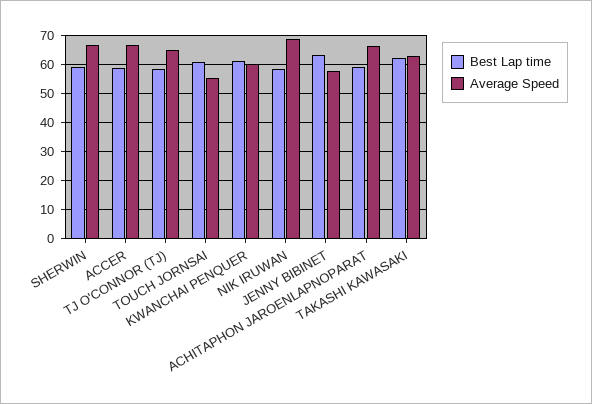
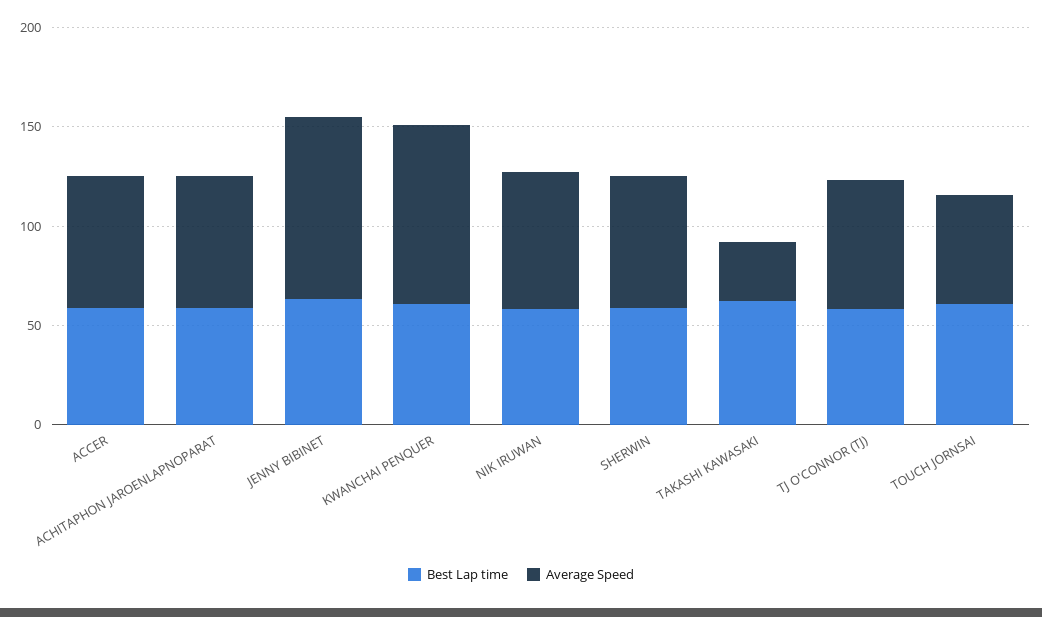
Average Speed, KWANCHAI PENQUER: 60 -> 90
Average Speed, JENNY BIBINET: 57.5 -> 90
Average Speed, TAKASHI KAWASAKI: 62.5 -> 30

